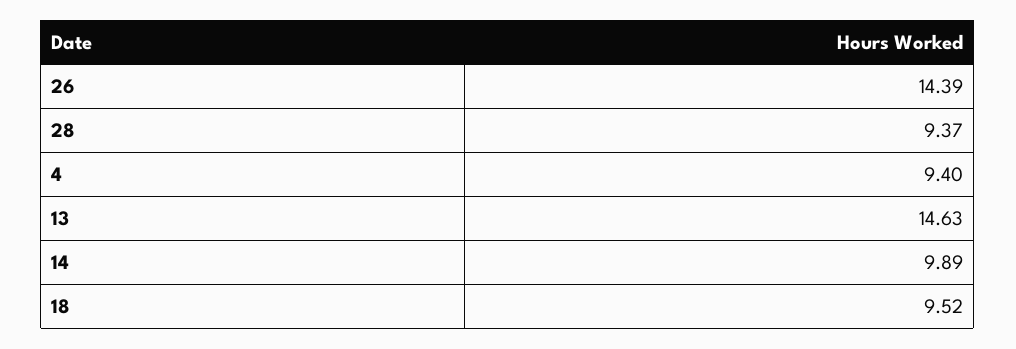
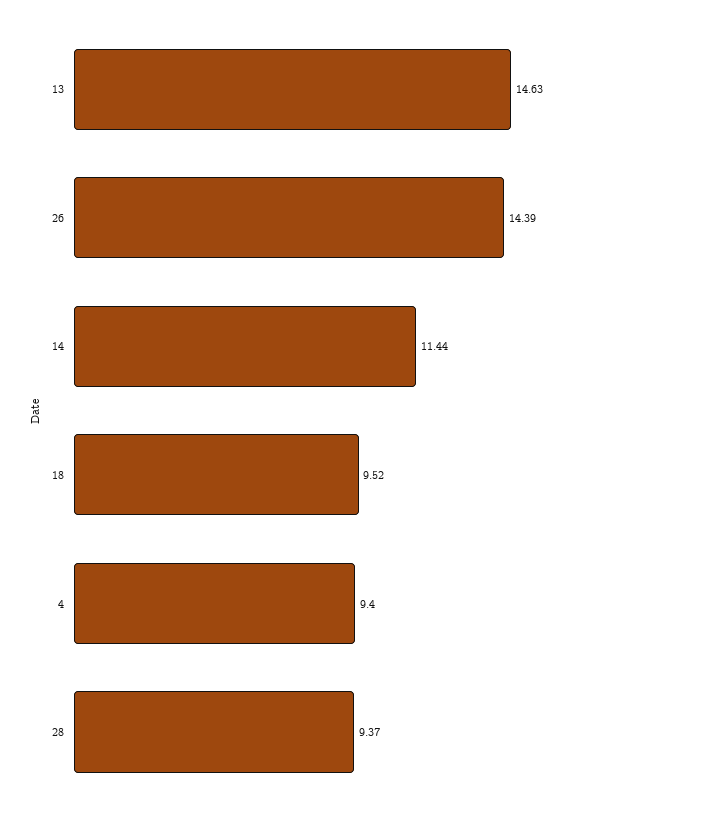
14: 9.89 -> 11.44

